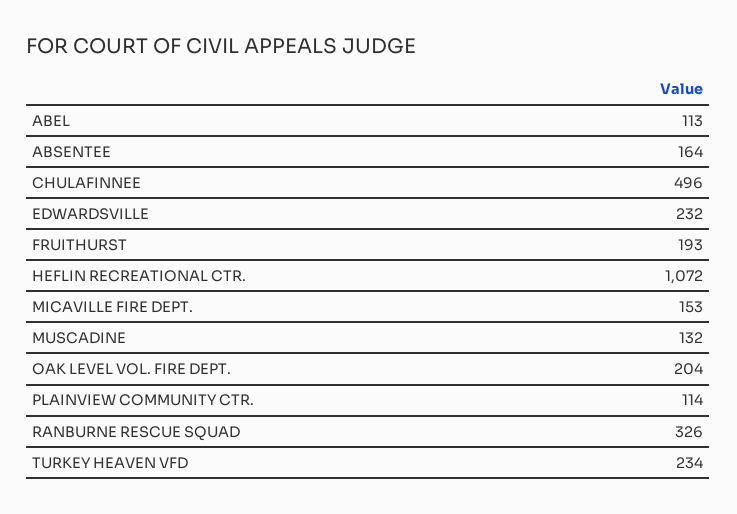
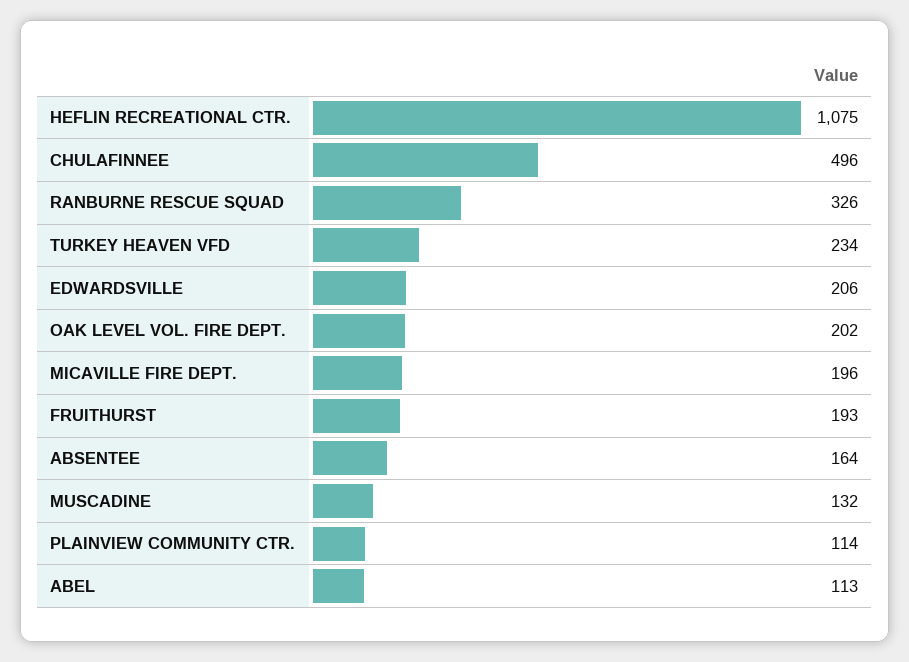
EDWARDSVILLE: 232 -> 206
HEFLIN RECREATIONAL CTR.: 1072 -> 1075
MICAVILLE FIRE DEPT.: 153 -> 196
OAK LEVEL VOL. FIRE DEPT.: 204 -> 202

